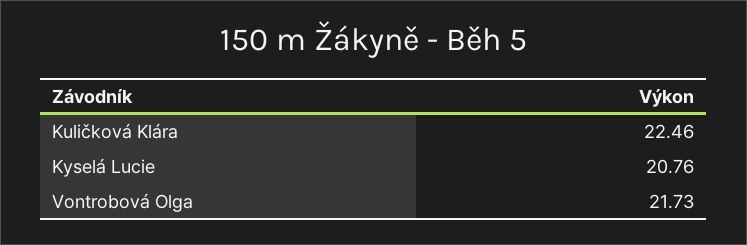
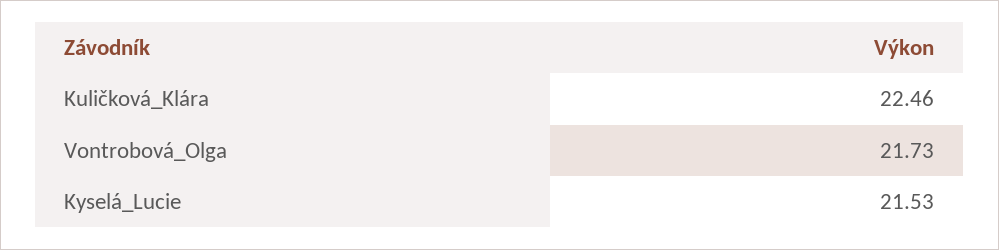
Kyselá Lucie: 20.76 -> 21.53

